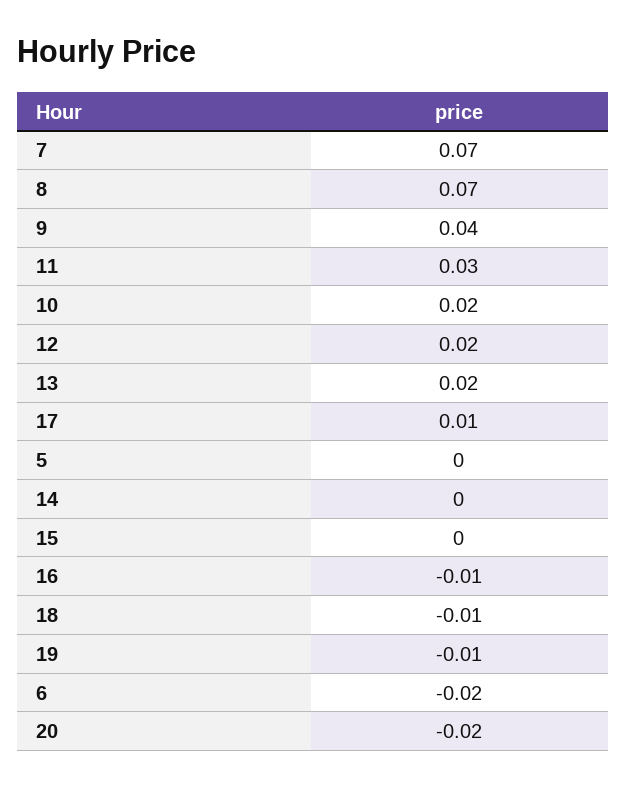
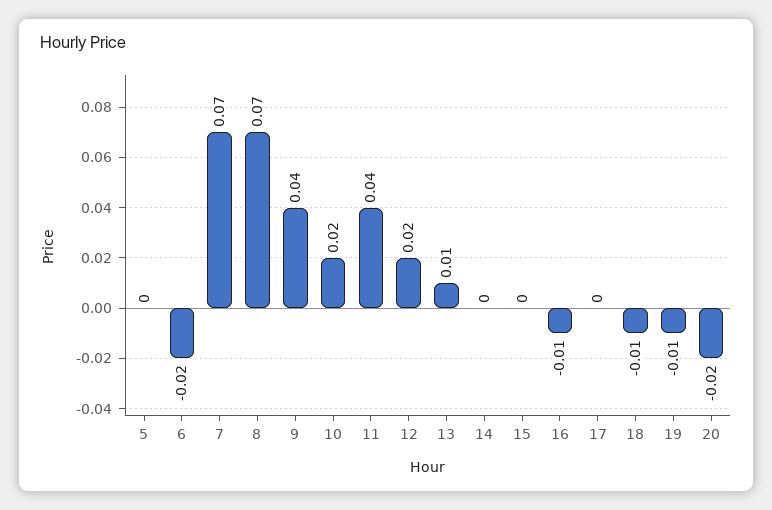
11: 0.03 -> 0.04
13: 0.02 -> 0.01
17: 0.01 -> 0

